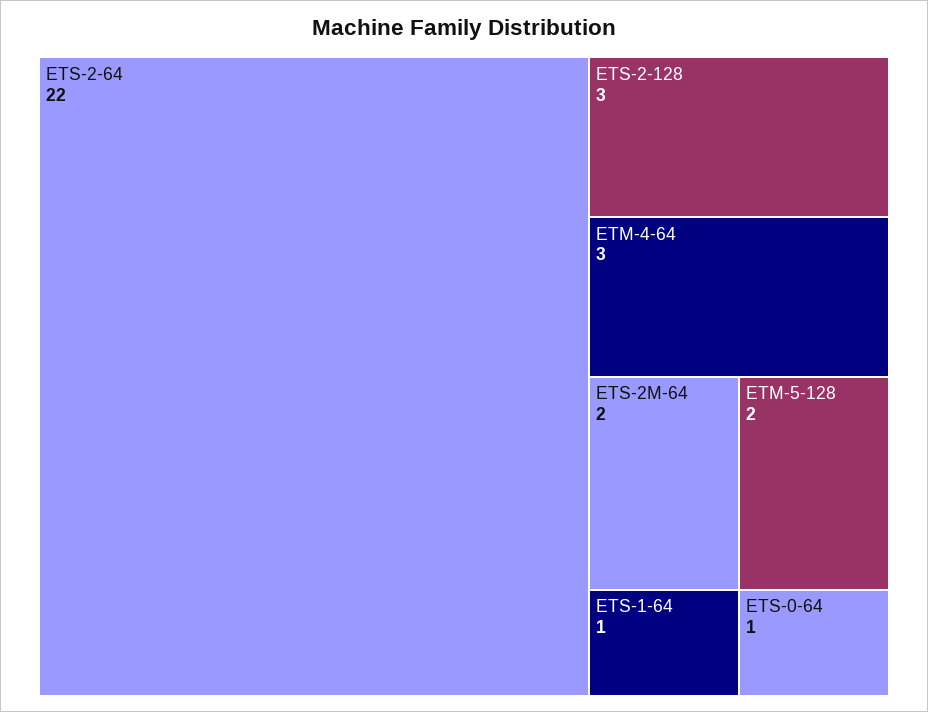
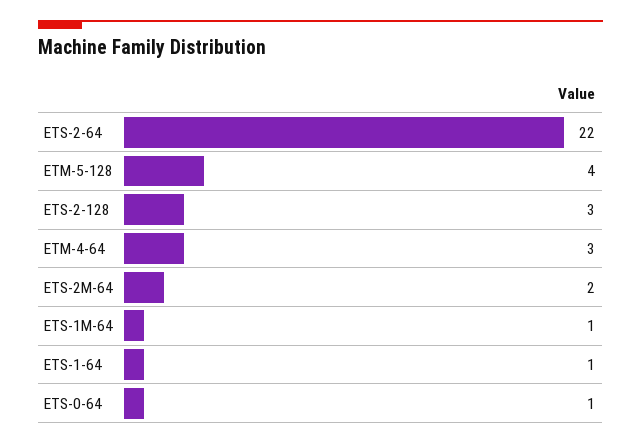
ETM-5-128: 2 -> 4
ETS-1M-64: none -> 1

